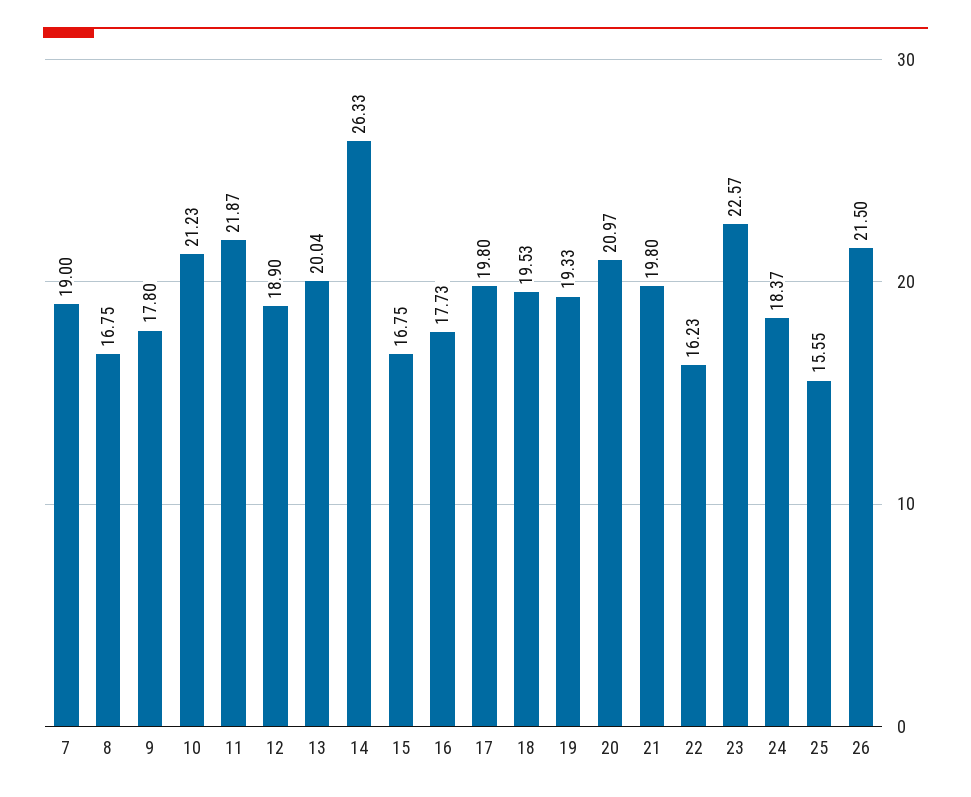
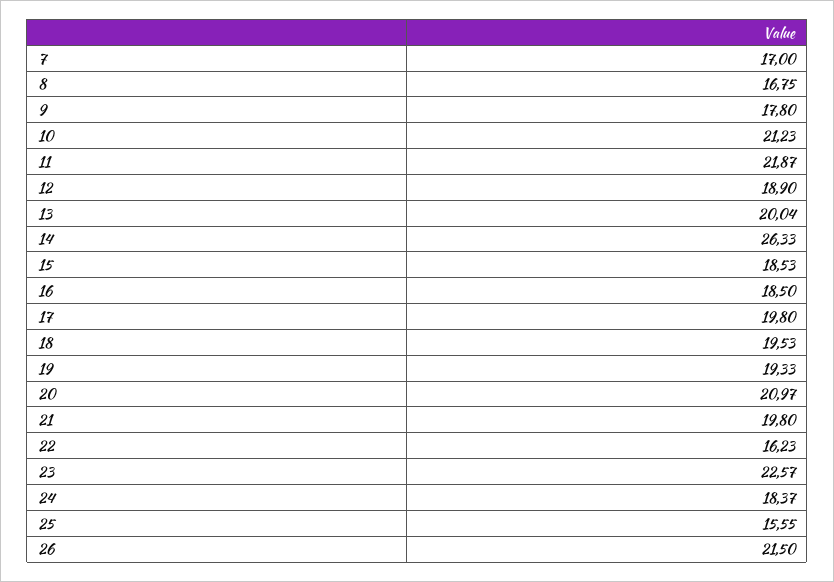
7: 19 -> 17
15: 16.75 -> 18.53
16: 17.73 -> 18.5

